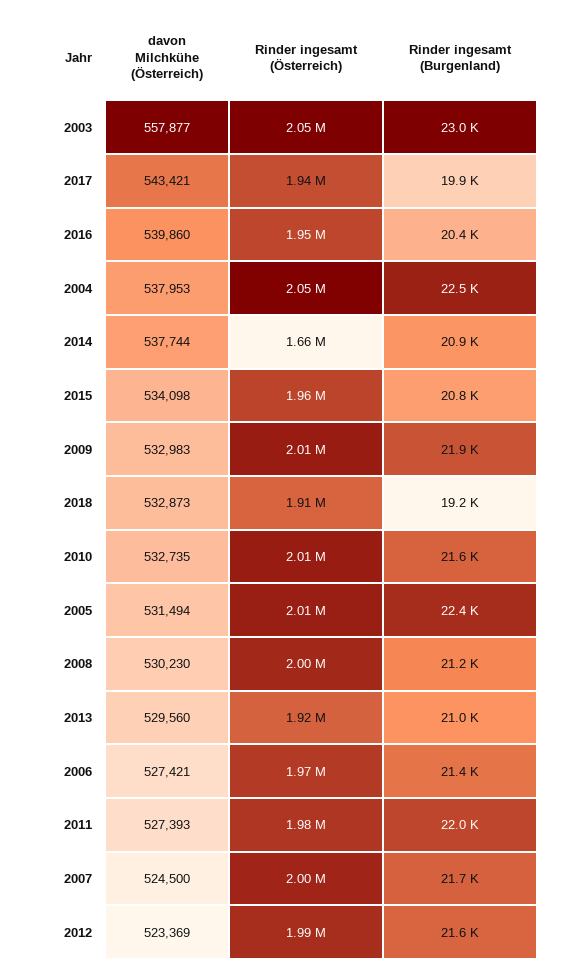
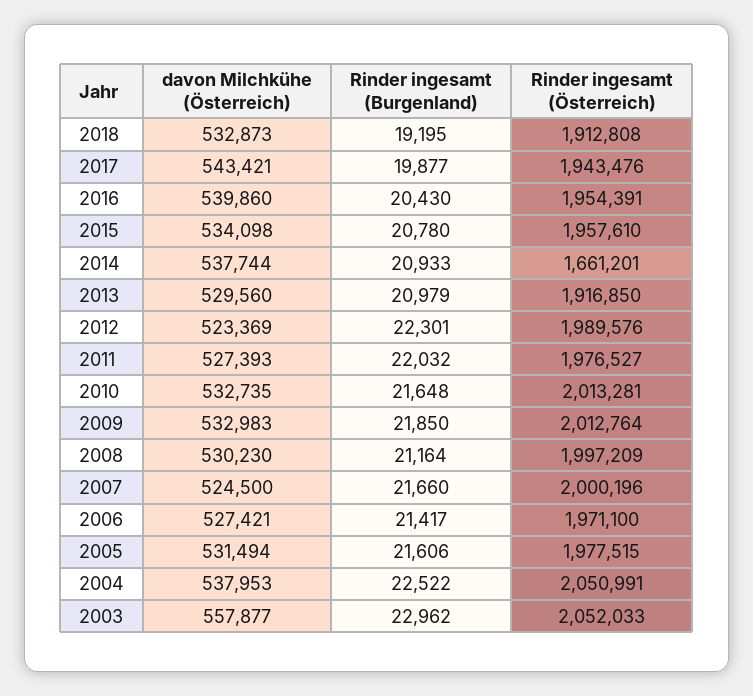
Rinder ingesamt (Österreich), 2005: 2010000 -> 1977515
Rinder ingesamt (Burgenland), 2005: 22400 -> 21606
Rinder ingesamt (Burgenland), 2012: 21600 -> 22301

